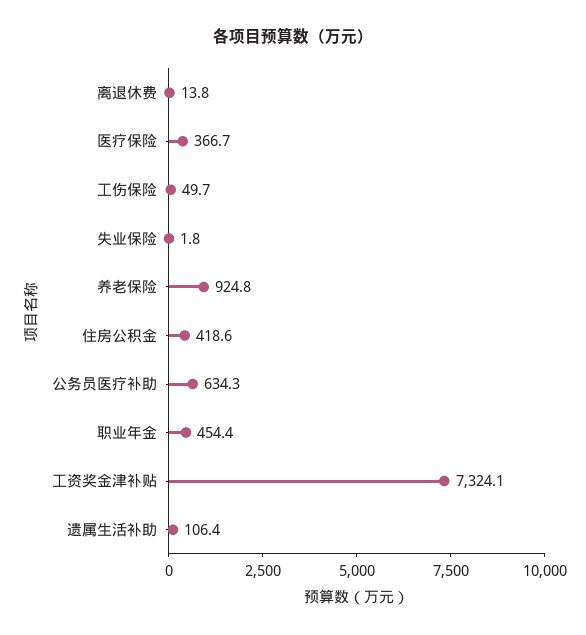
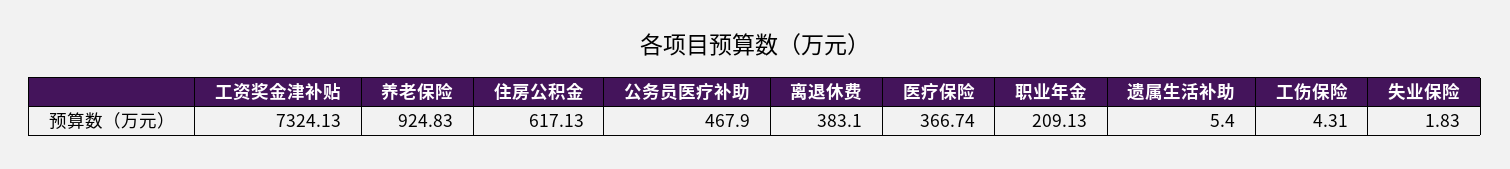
离退休费: 13.8 -> 383.1
工伤保险: 49.7 -> 4.31
住房公积金: 418.6 -> 617.13
公务员医疗补助: 634.3 -> 467.9
职业年金: 454.4 -> 209.13
遗属生活补助: 106.4 -> 5.4

